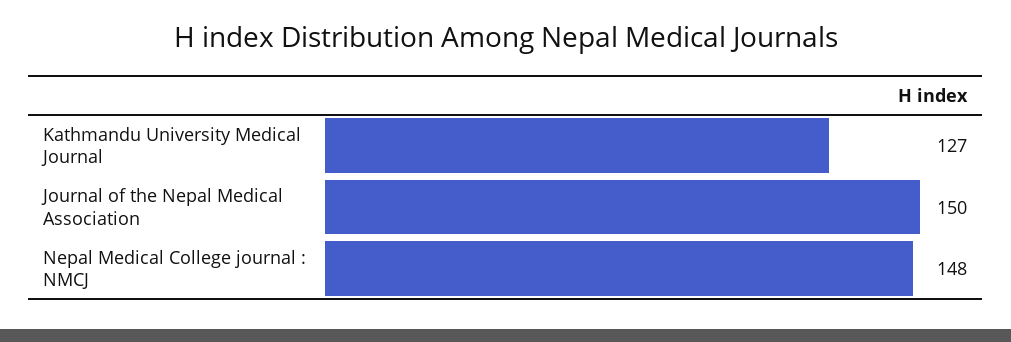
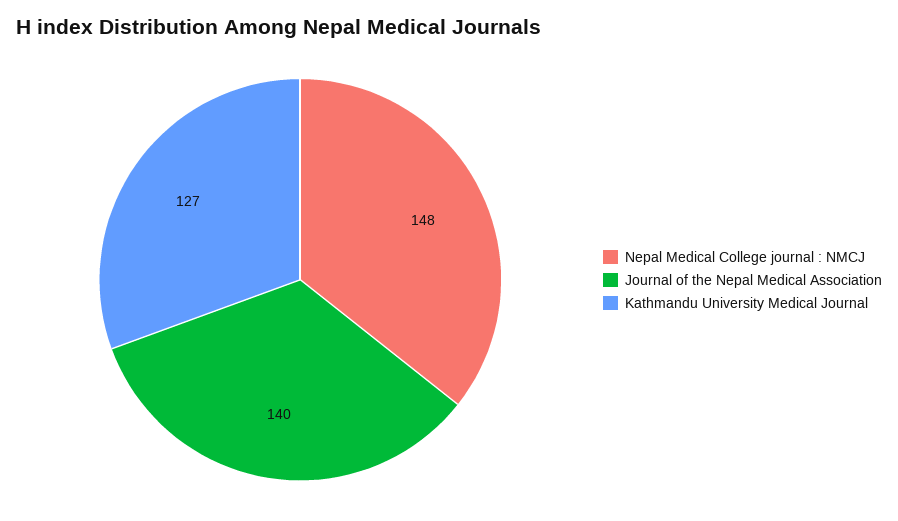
Journal of the Nepal Medical Association: 150 -> 140

